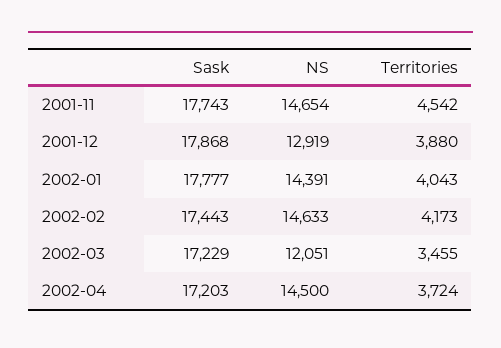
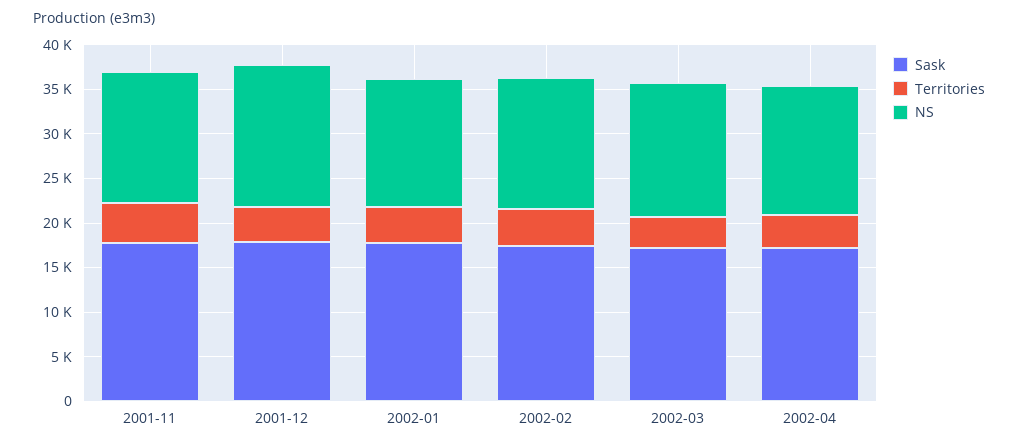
NS, 2001-12: 12919 -> 16000
NS, 2002-03: 12051 -> 15000

